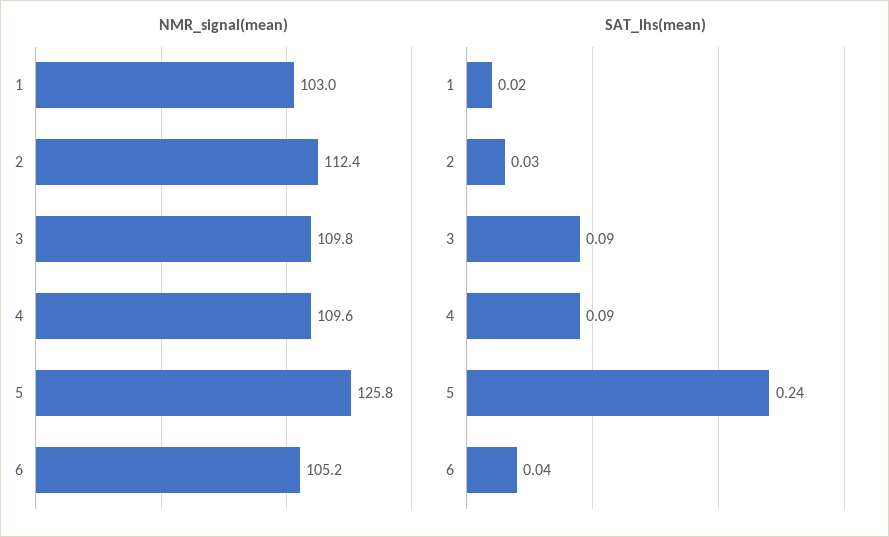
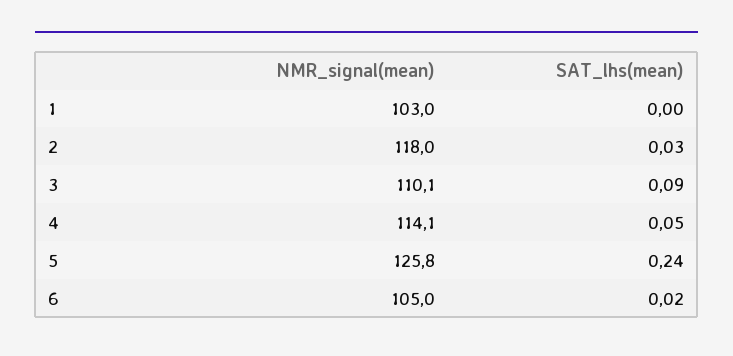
NMR_signal(mean), 2: 112.4 -> 118
NMR_signal(mean), 3: 109.8 -> 110.1
NMR_signal(mean), 4: 109.6 -> 114.1
NMR_signal(mean), 6: 105.2 -> 105
SAT_lhs(mean), 1: 0.02 -> 0
SAT_lhs(mean), 4: 0.09 -> 0.05
SAT_lhs(mean), 6: 0.04 -> 0.02

